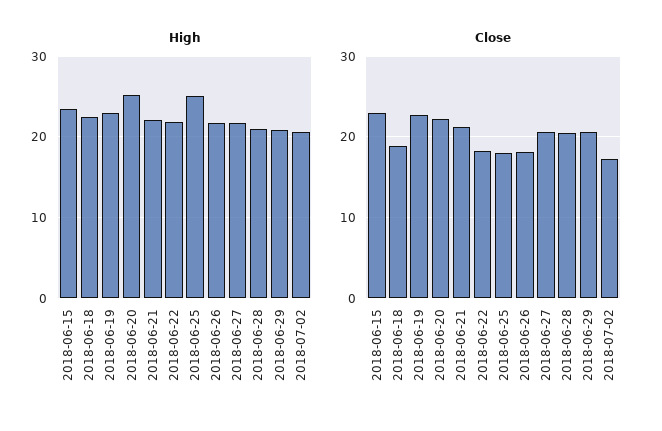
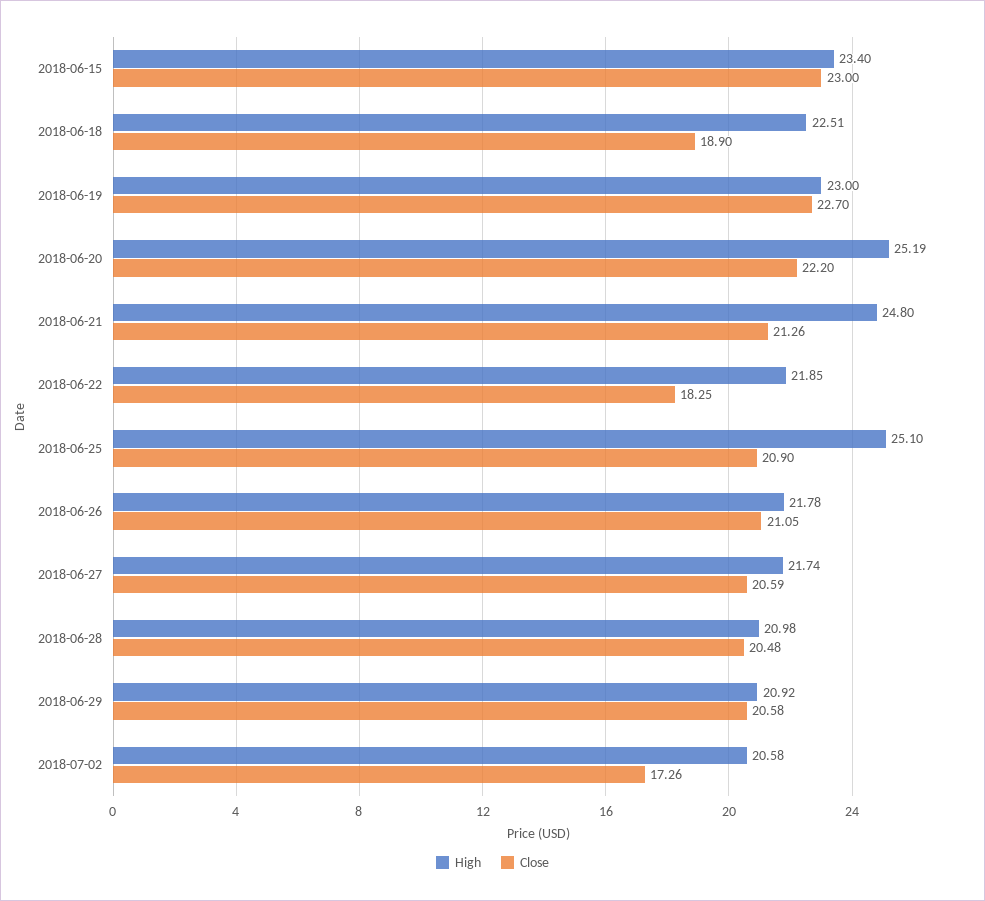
High, 2018-06-21: 22 -> 24.8
Close, 2018-06-25: 18 -> 20.9
Close, 2018-06-26: 18 -> 21.05

